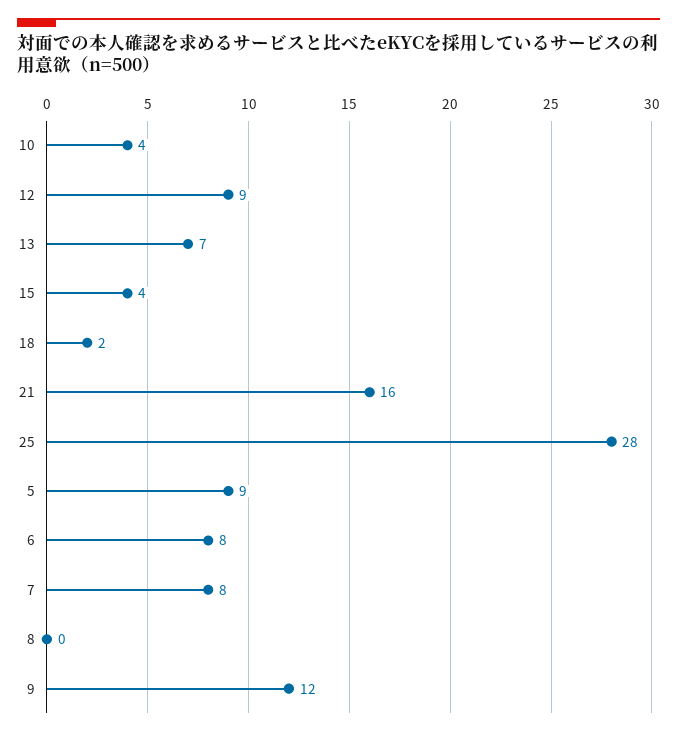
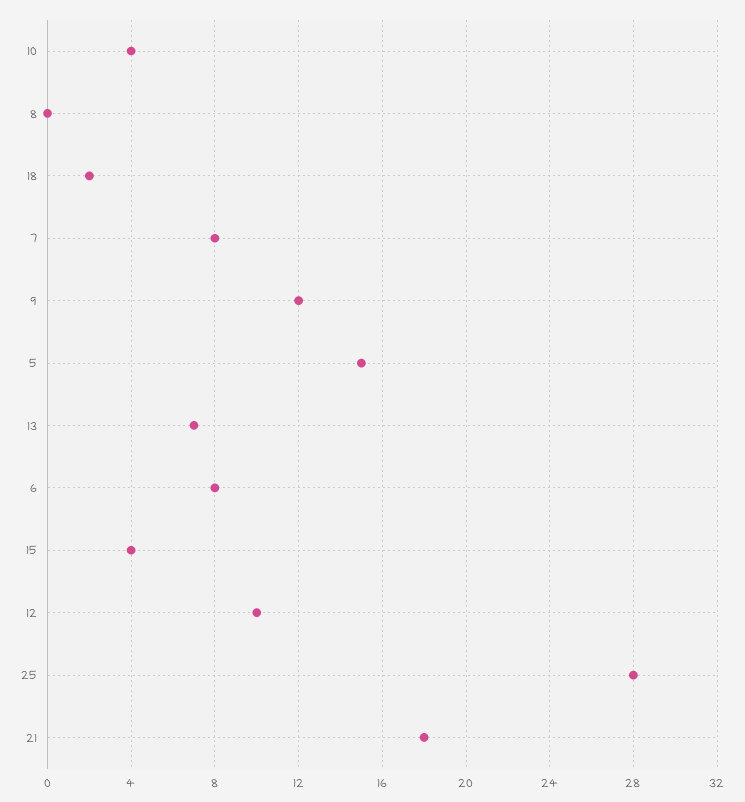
12: 9 -> 10
21: 16 -> 18
5: 9 -> 15

